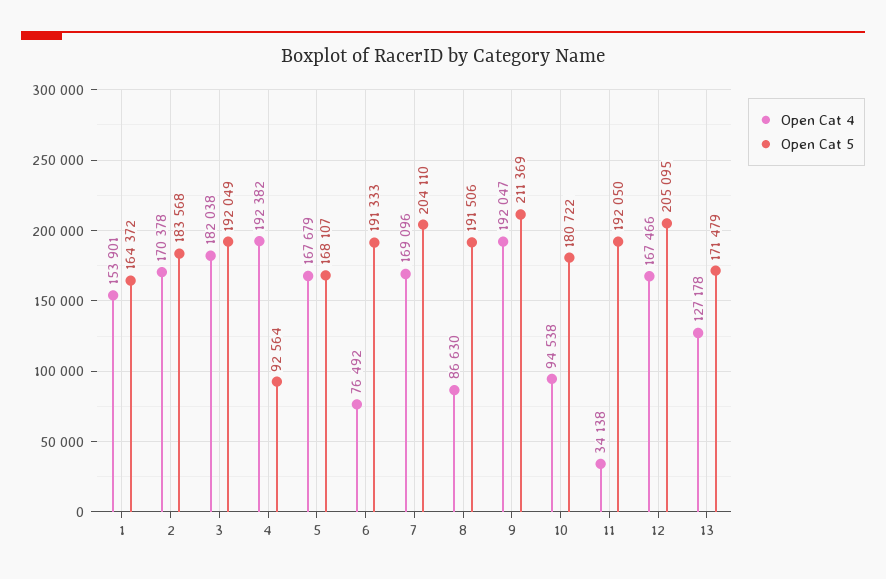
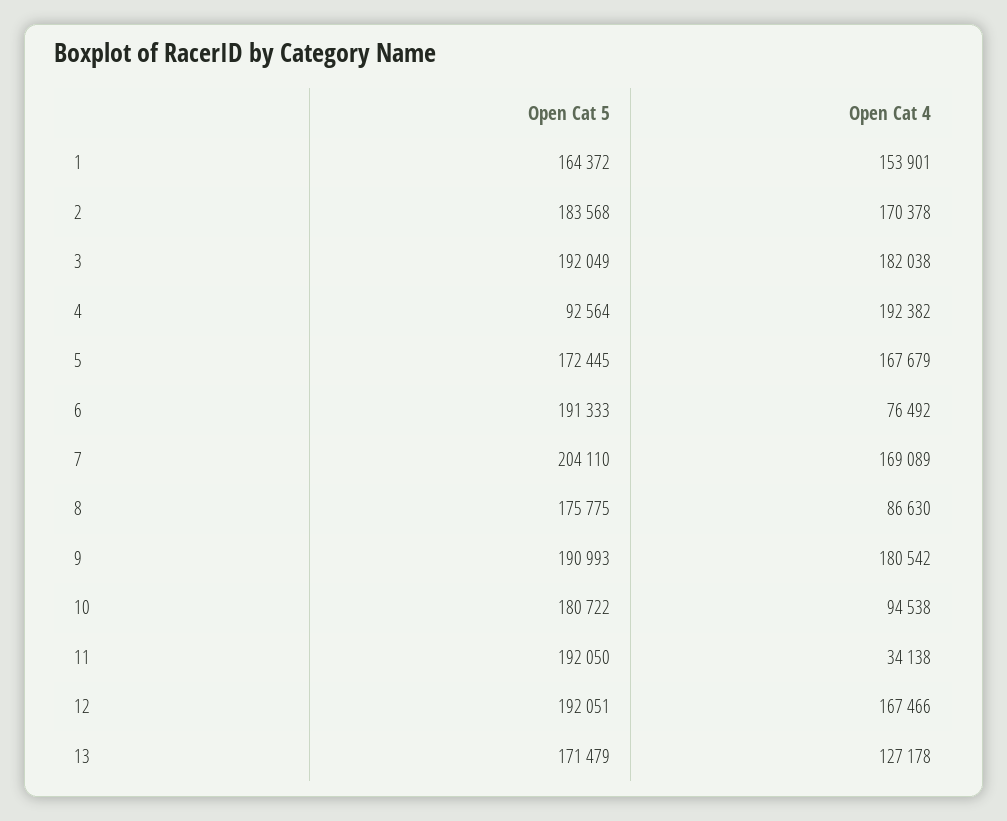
Open Cat 5, 5: 168107 -> 172445
Open Cat 4, 7: 169096 -> 169089
Open Cat 5, 8: 191506 -> 175775
Open Cat 4, 9: 192047 -> 180542
Open Cat 5, 9: 211369 -> 190993
Open Cat 5, 12: 205095 -> 192051

